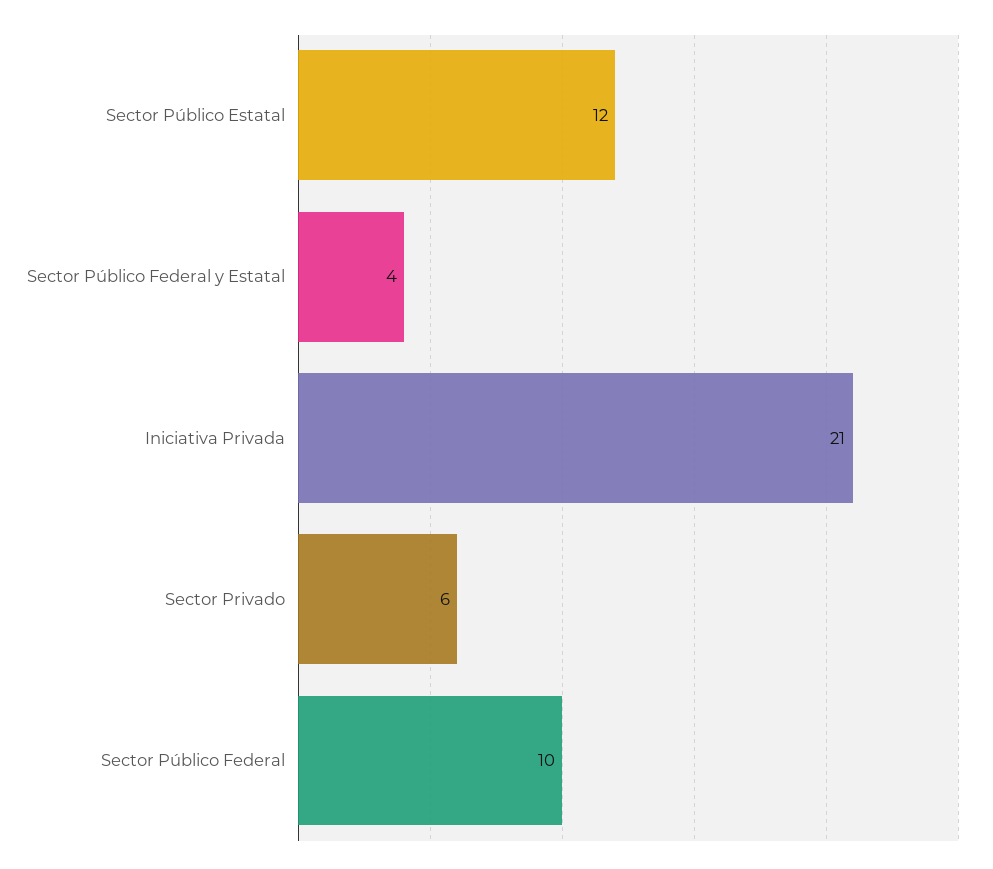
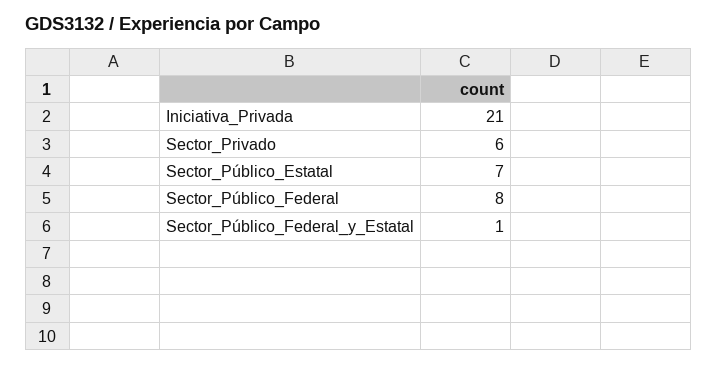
Sector Público Estatal: 12 -> 7
Sector Público Federal y Estatal: 4 -> 1
Sector Público Federal: 10 -> 8

